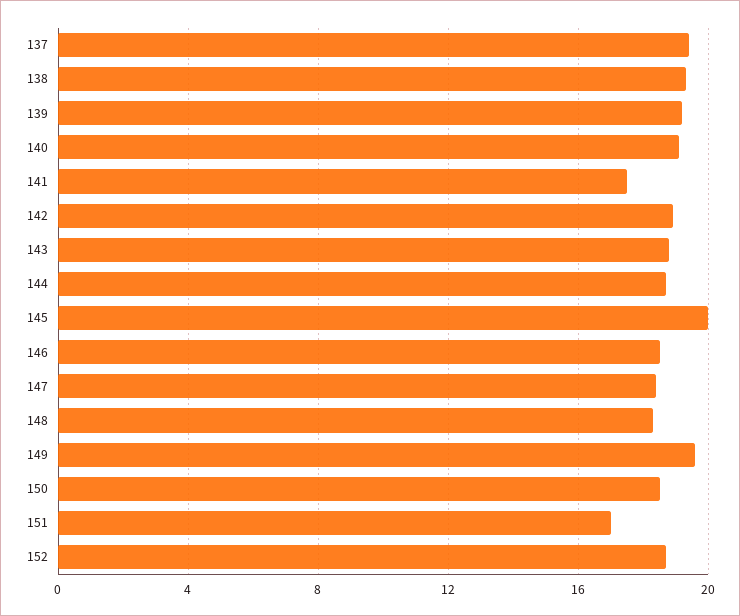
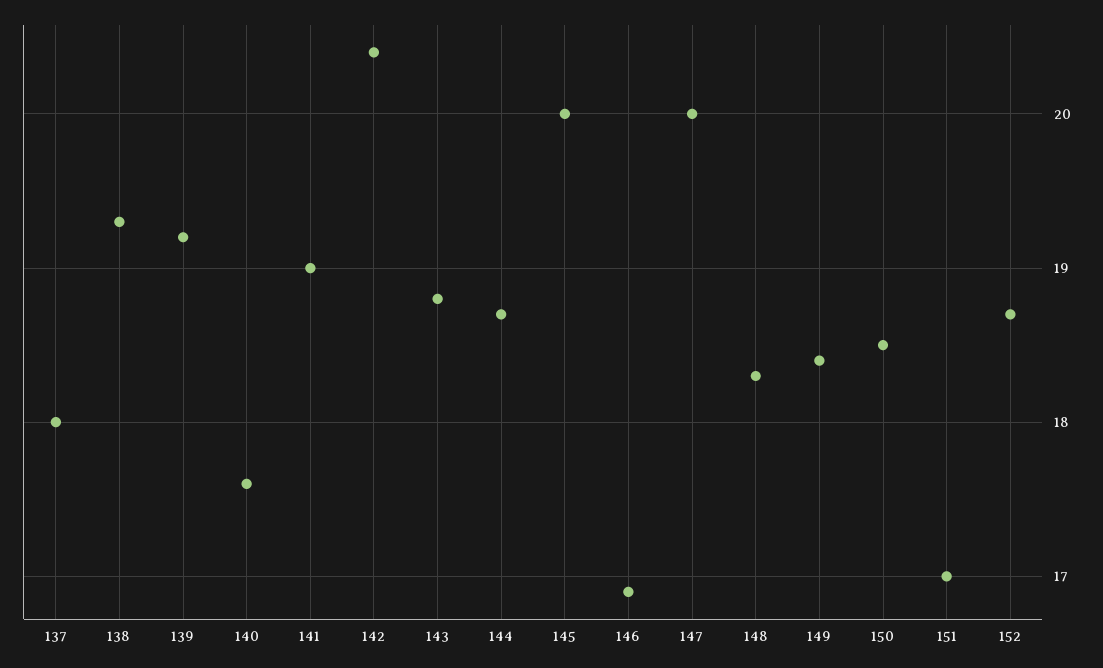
137: 19.5 -> 18
140: 19 -> 17.6
141: 17.5 -> 19
142: 19 -> 20.4
146: 18.5 -> 16.9
147: 18.5 -> 20
149: 19.5 -> 18.4

